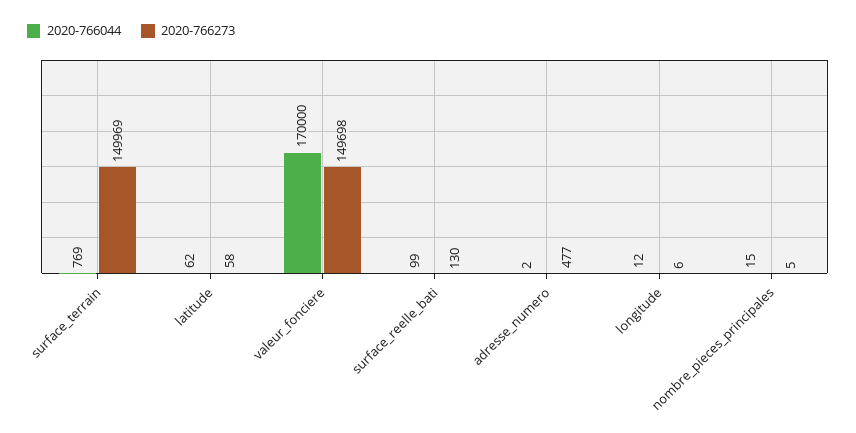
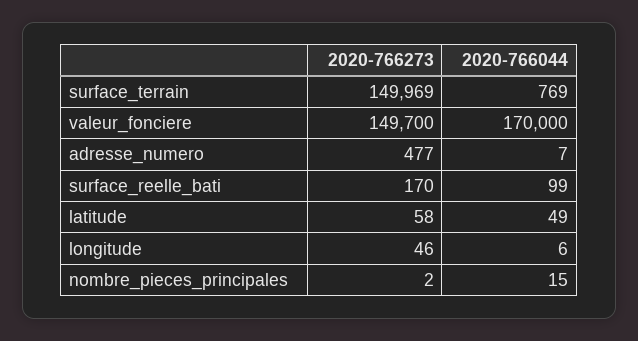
2020-766044, latitude: 62 -> 49
2020-766273, valeur_fonciere: 149698 -> 149700
2020-766273, surface_reelle_bati: 130 -> 170
2020-766044, adresse_numero: 2 -> 7
2020-766044, longitude: 12 -> 6
2020-766273, longitude: 6 -> 46
2020-766273, nombre_pieces_principales: 5 -> 2

